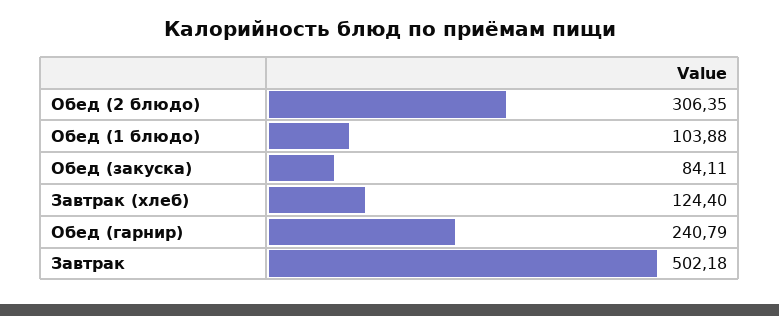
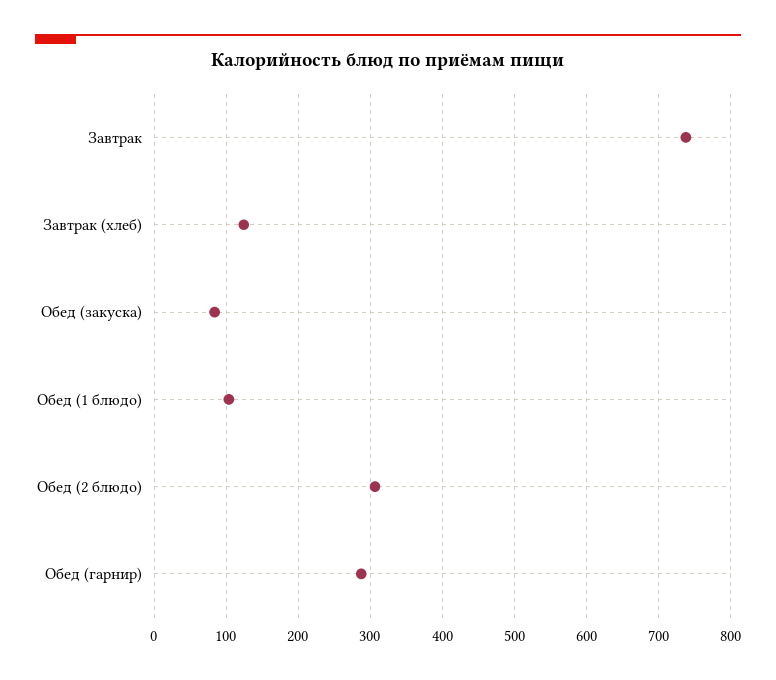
Обед (гарнир): 240.79 -> 290
Завтрак: 502.18 -> 740

